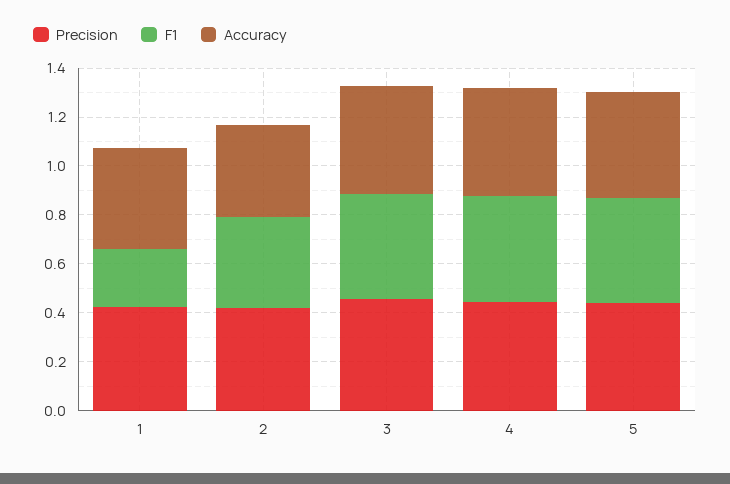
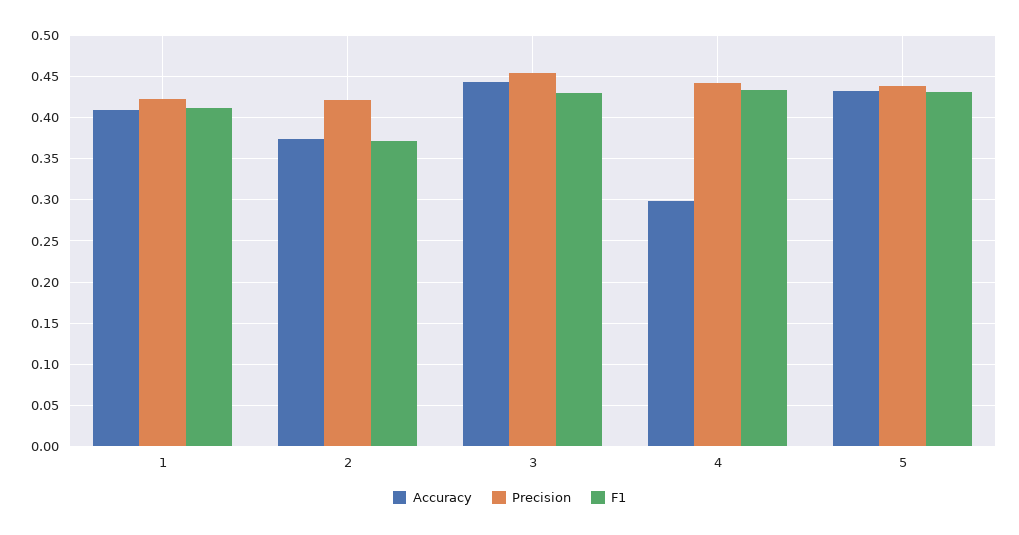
F1, 1: 0.25 -> 0.41
Accuracy, 4: 0.45 -> 0.3

